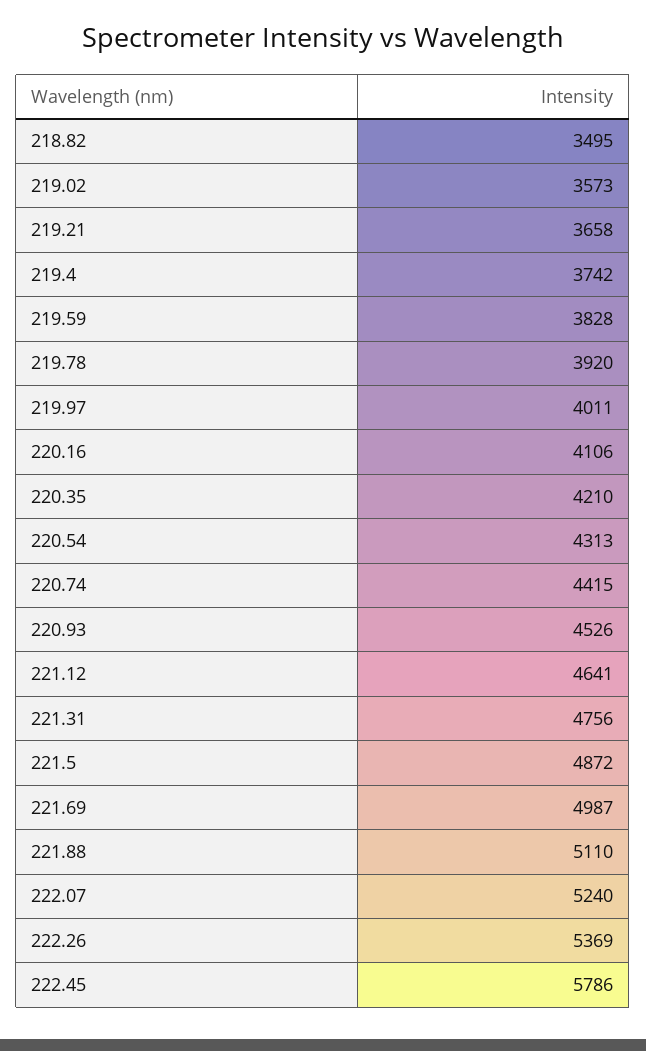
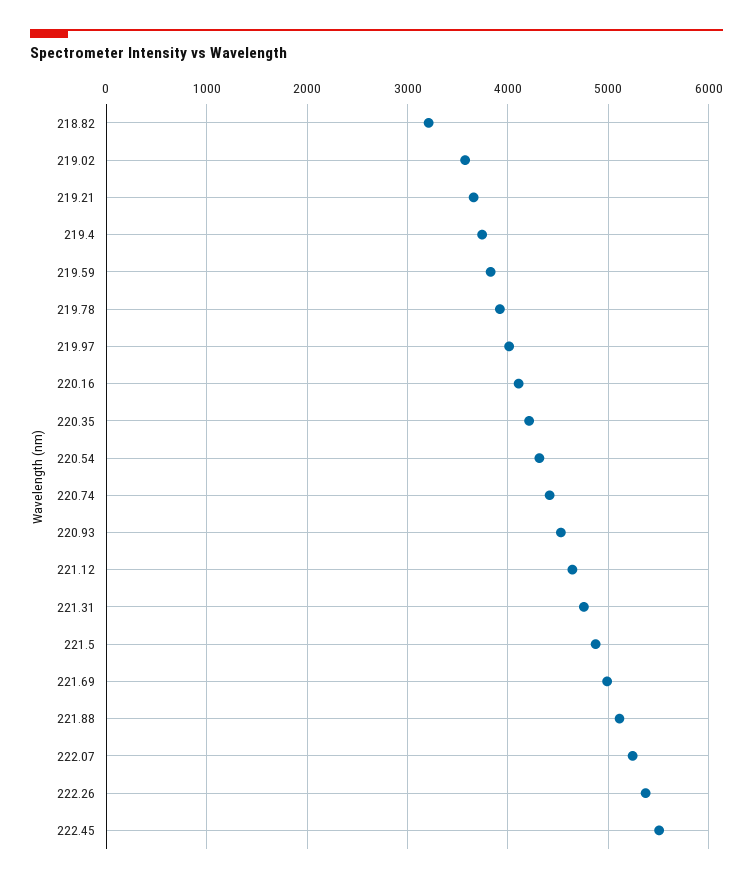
218.82: 3495 -> 3200
222.45: 5786 -> 5500

